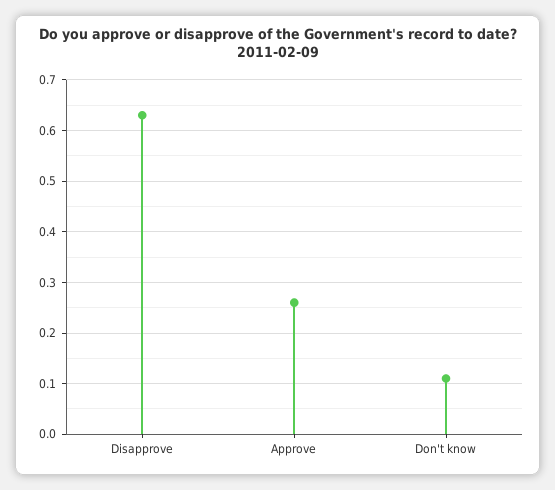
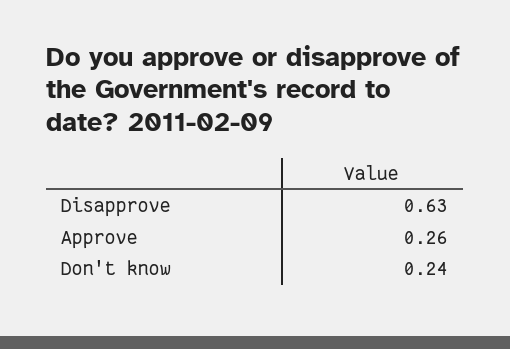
Don't know: 0.1 -> 0.24

